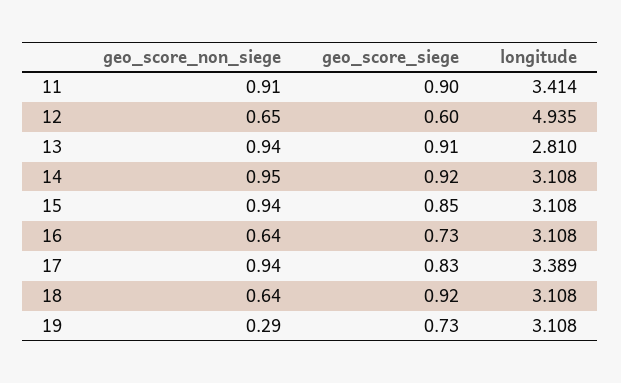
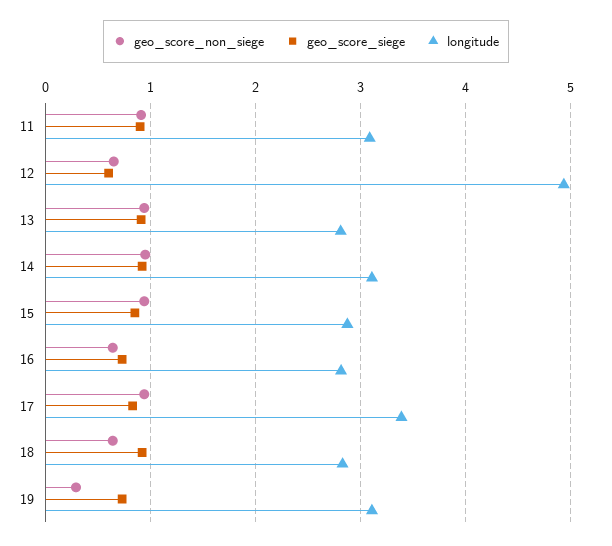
longitude, 11: 3.414 -> 3.1
longitude, 15: 3.108 -> 2.9
longitude, 16: 3.108 -> 2.8
longitude, 18: 3.108 -> 2.8

